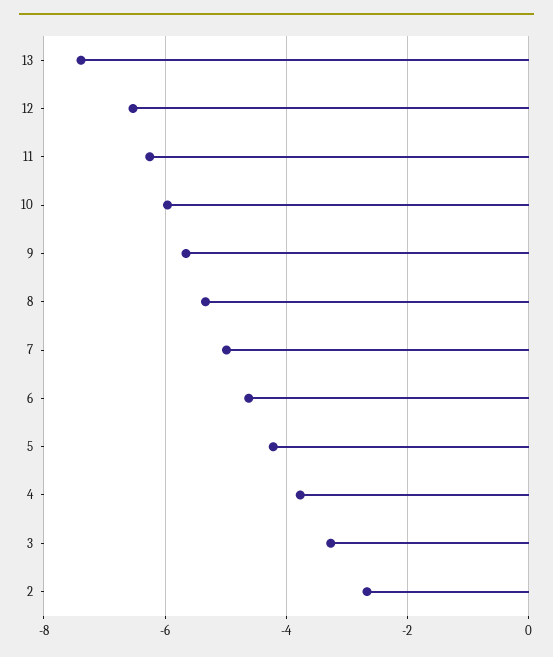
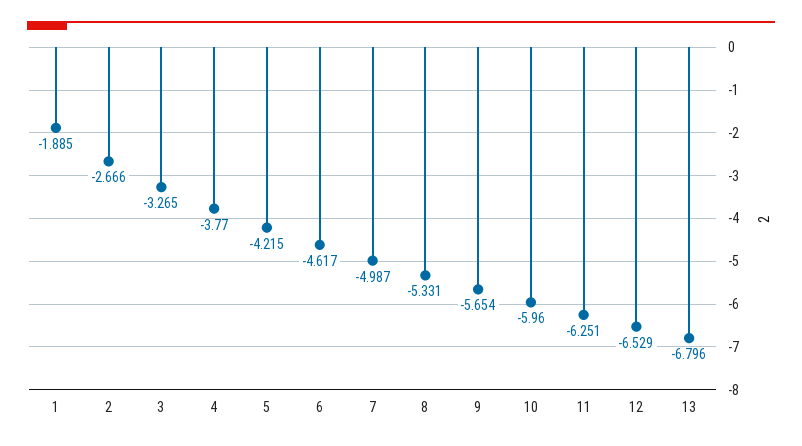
13: -7.4 -> -6.796
1: none -> -1.885

